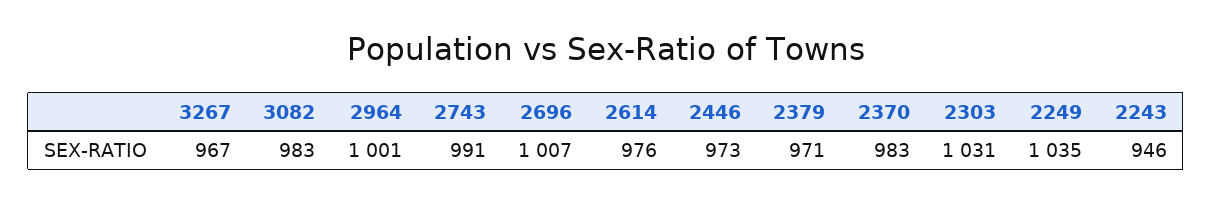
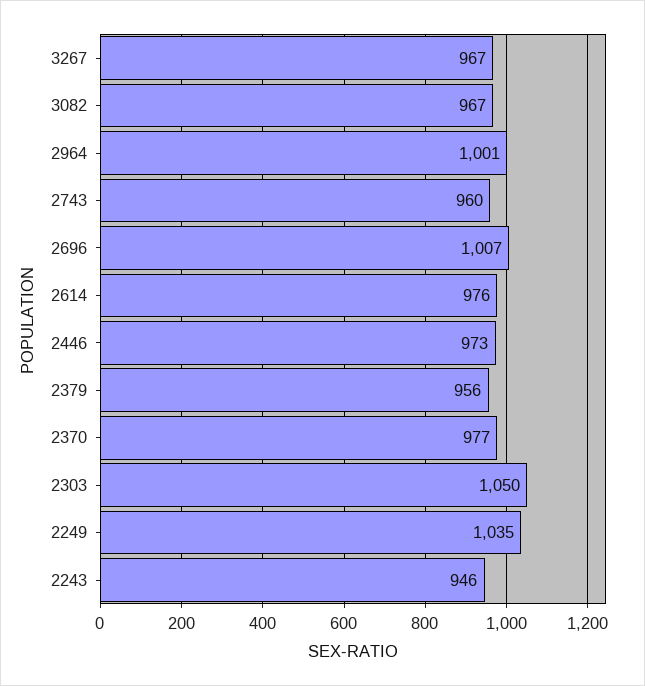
3082: 983 -> 967
2743: 991 -> 960
2379: 971 -> 956
2370: 983 -> 977
2303: 1031 -> 1050

